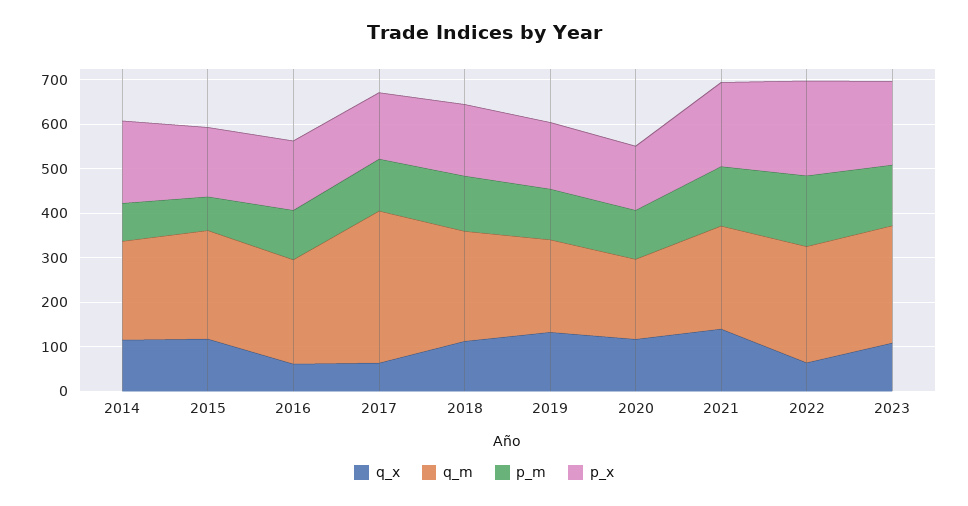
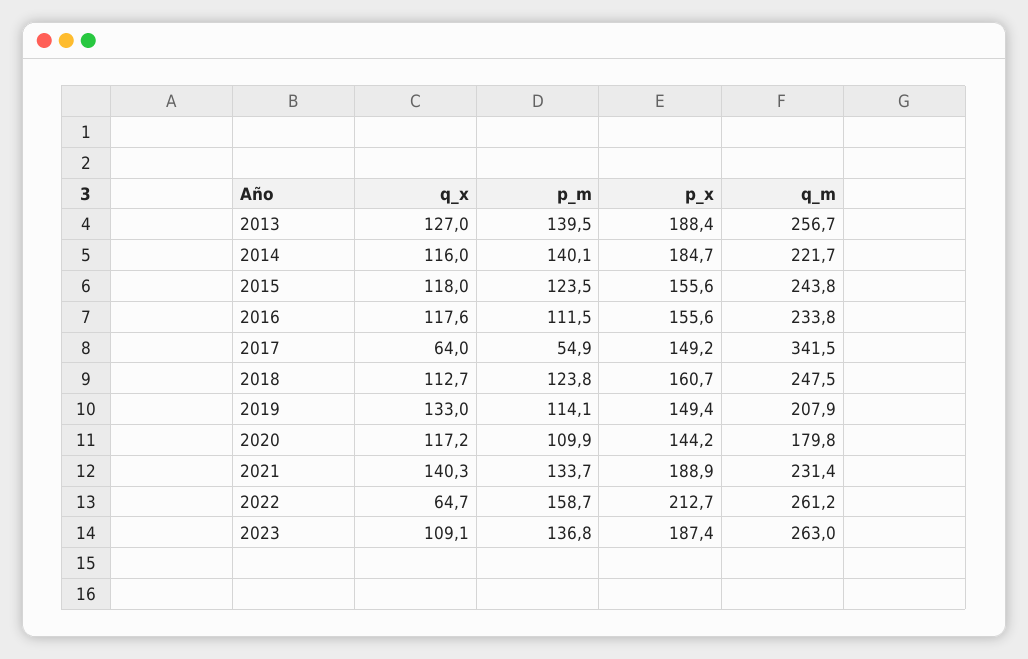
p_m, 2014: 80 -> 140.1
p_m, 2015: 80 -> 123.5
q_x, 2016: 60 -> 117.6
p_m, 2017: 120 -> 54.9
q_x, 2013: none -> 127
p_m, 2013: none -> 139.5
p_x, 2013: none -> 188.4
q_m, 2013: none -> 256.7

